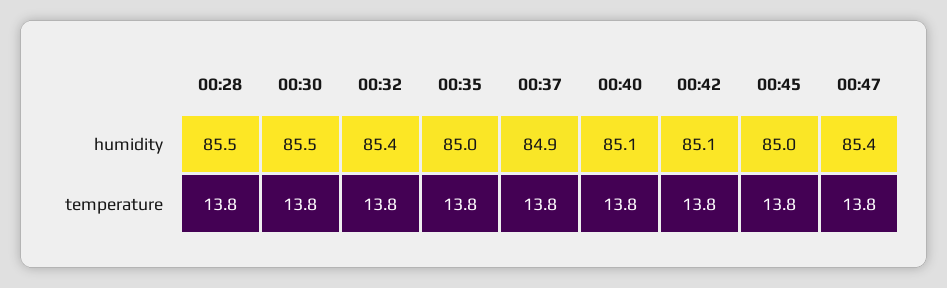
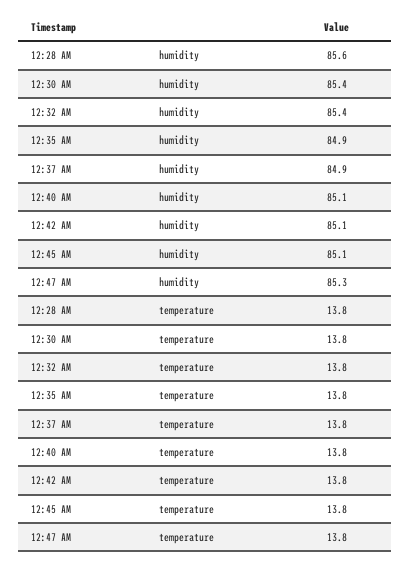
00:28, humidity: 85.5 -> 85.6
00:30, humidity: 85.5 -> 85.4
00:35, humidity: 85 -> 84.9
00:45, humidity: 85 -> 85.1
00:47, humidity: 85.4 -> 85.3

